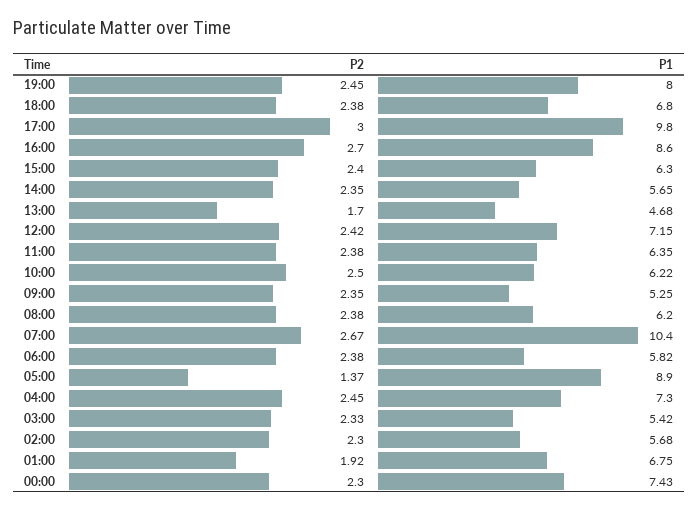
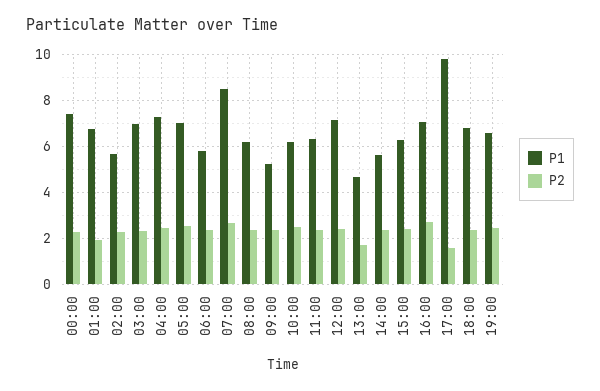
P1, 19:00: 8 -> 6.5
P2, 17:00: 3 -> 1.5
P1, 16:00: 8.6 -> 7
P1, 07:00: 10.4 -> 8.5
P2, 05:00: 1.37 -> 2.5
P1, 05:00: 8.9 -> 7
P1, 03:00: 5.42 -> 7

